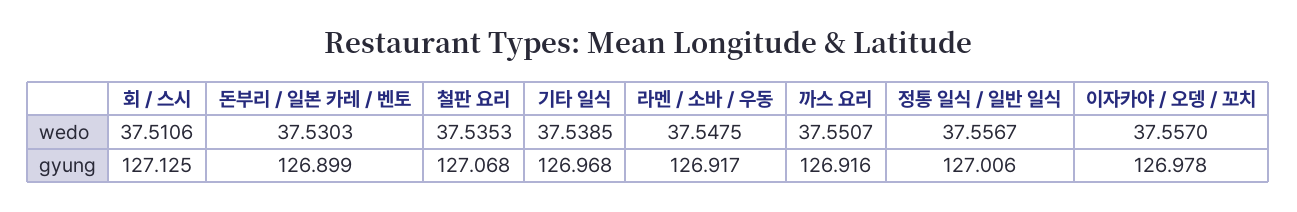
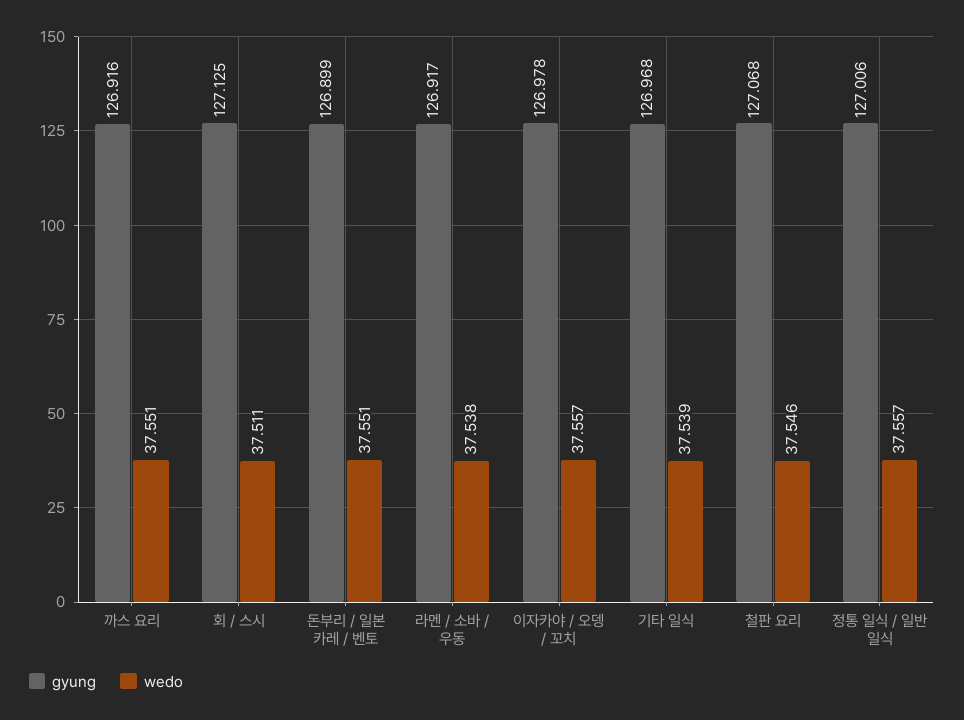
wedo, 돈부리 / 일본 카레 / 벤토: 37.5303 -> 37.551
wedo, 철판 요리: 37.5353 -> 37.546
wedo, 라멘 / 소바 / 우동: 37.5475 -> 37.538

